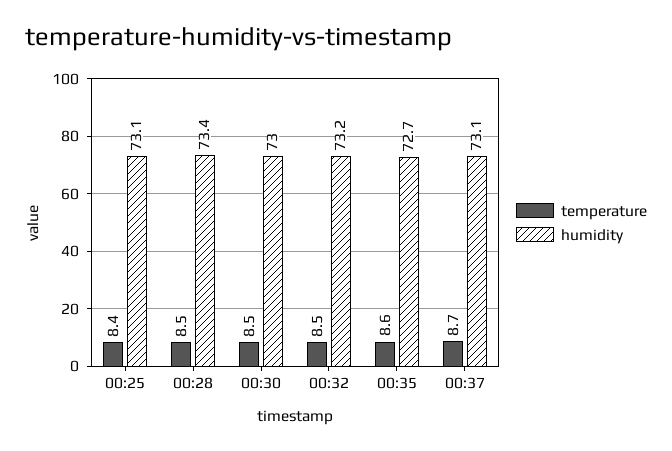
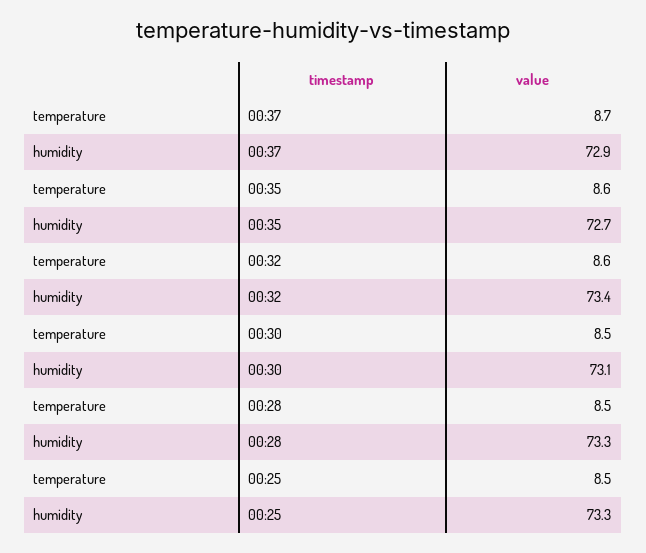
temperature, 00:25: 8.4 -> 8.5
humidity, 00:25: 73.1 -> 73.3
humidity, 00:28: 73.4 -> 73.3
humidity, 00:30: 73 -> 73.1
temperature, 00:32: 8.5 -> 8.6
humidity, 00:32: 73.2 -> 73.4
humidity, 00:37: 73.1 -> 72.9

